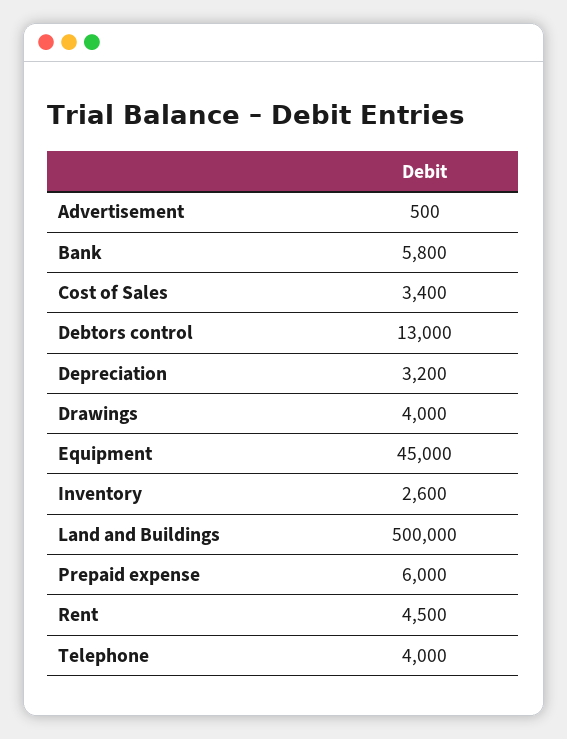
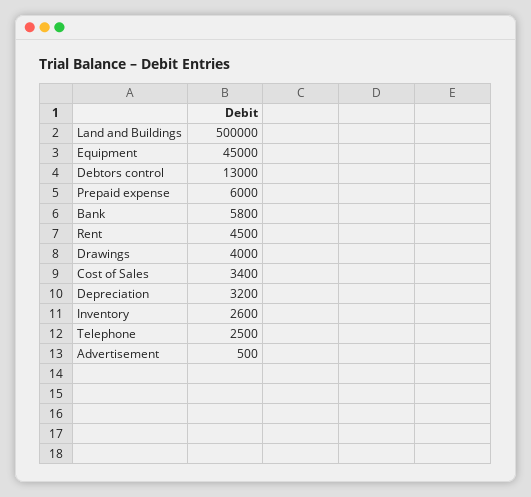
Telephone: 4000 -> 2500

